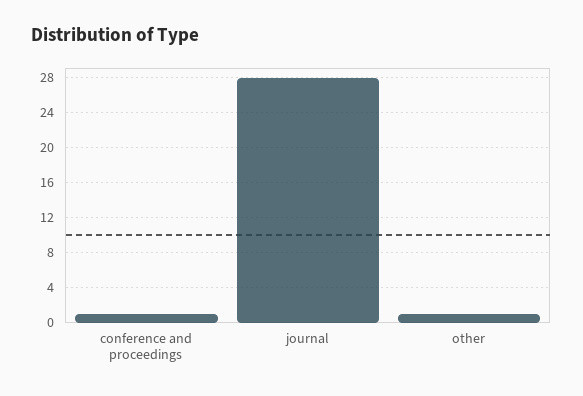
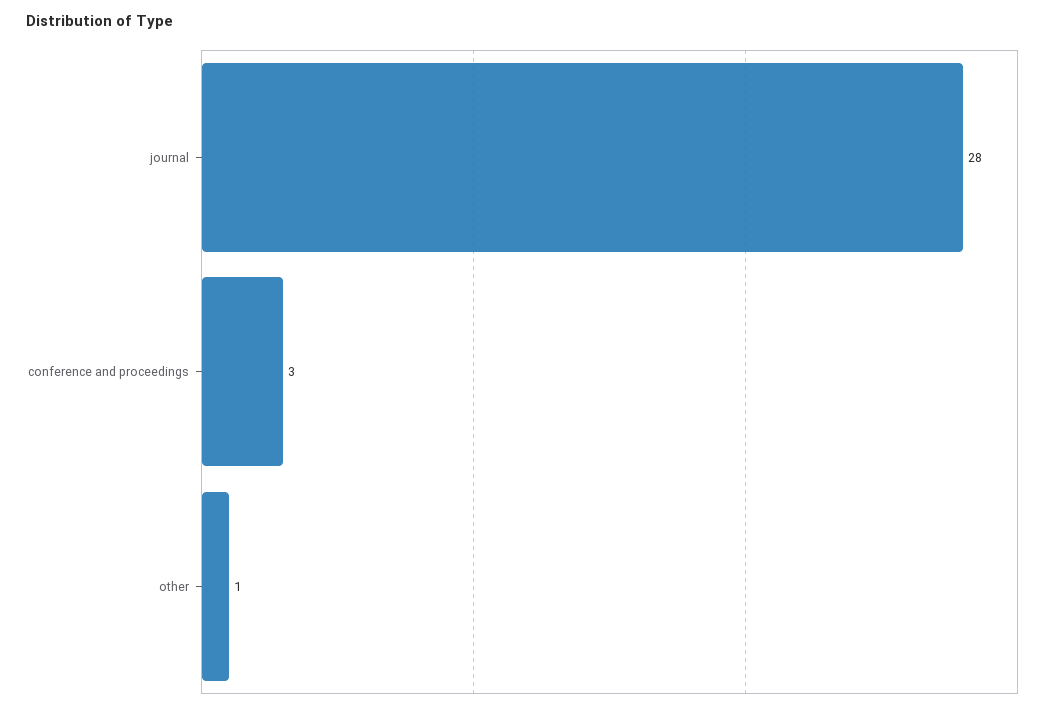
conference and proceedings: 1 -> 3

